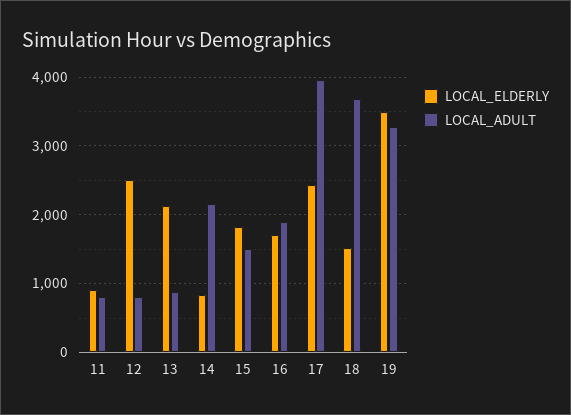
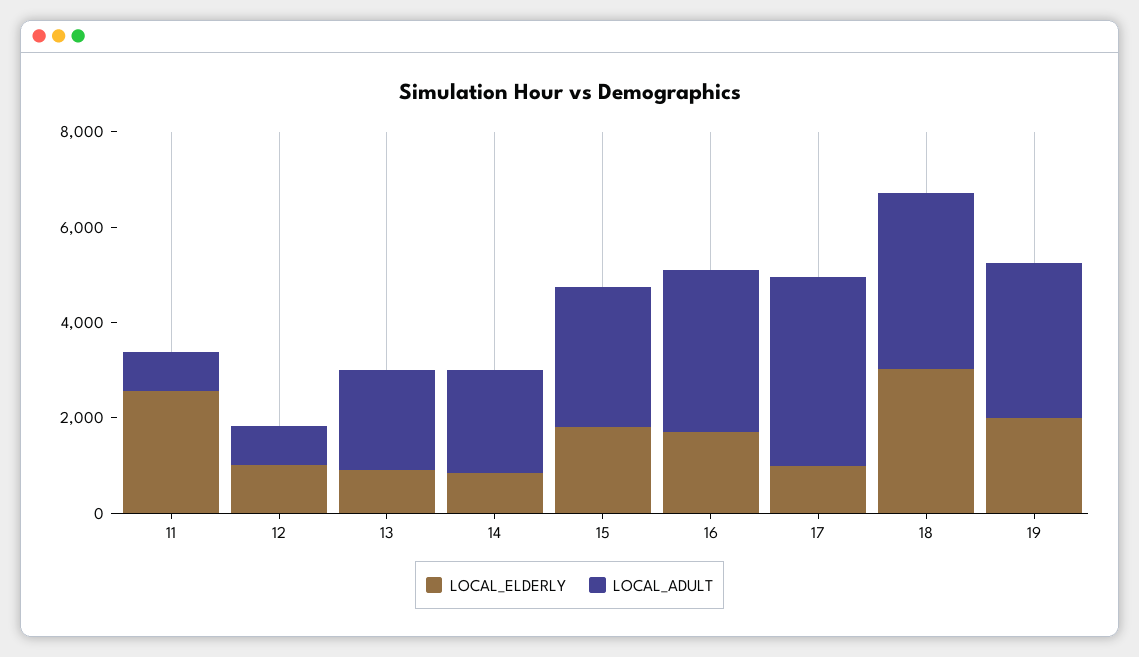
LOCAL_ELDERLY, 11: 900 -> 2500
LOCAL_ELDERLY, 12: 2500 -> 1000
LOCAL_ELDERLY, 13: 2100 -> 1000
LOCAL_ADULT, 13: 900 -> 2000
LOCAL_ADULT, 15: 1500 -> 3000
LOCAL_ADULT, 16: 1900 -> 3500
LOCAL_ELDERLY, 17: 2400 -> 1000
LOCAL_ELDERLY, 18: 1500 -> 3000
LOCAL_ELDERLY, 19: 3500 -> 2000

